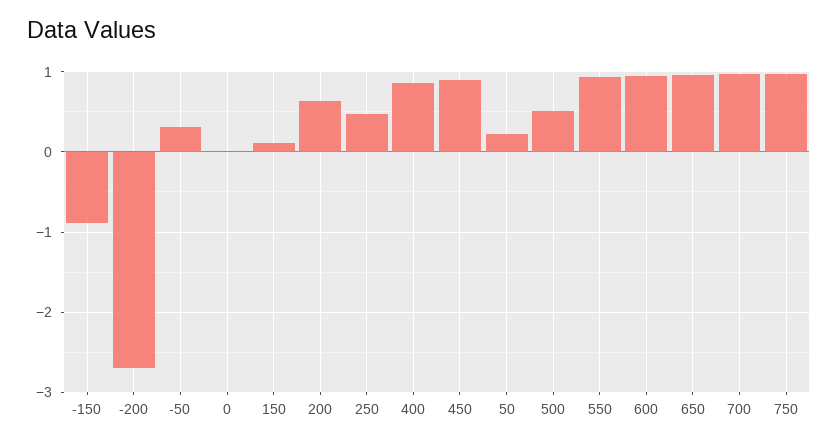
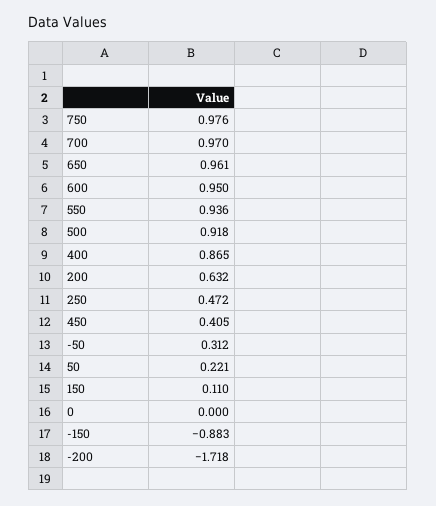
-200: -2.7 -> -1.718
450: 0.9 -> 0.405
500: 0.5 -> 0.918

